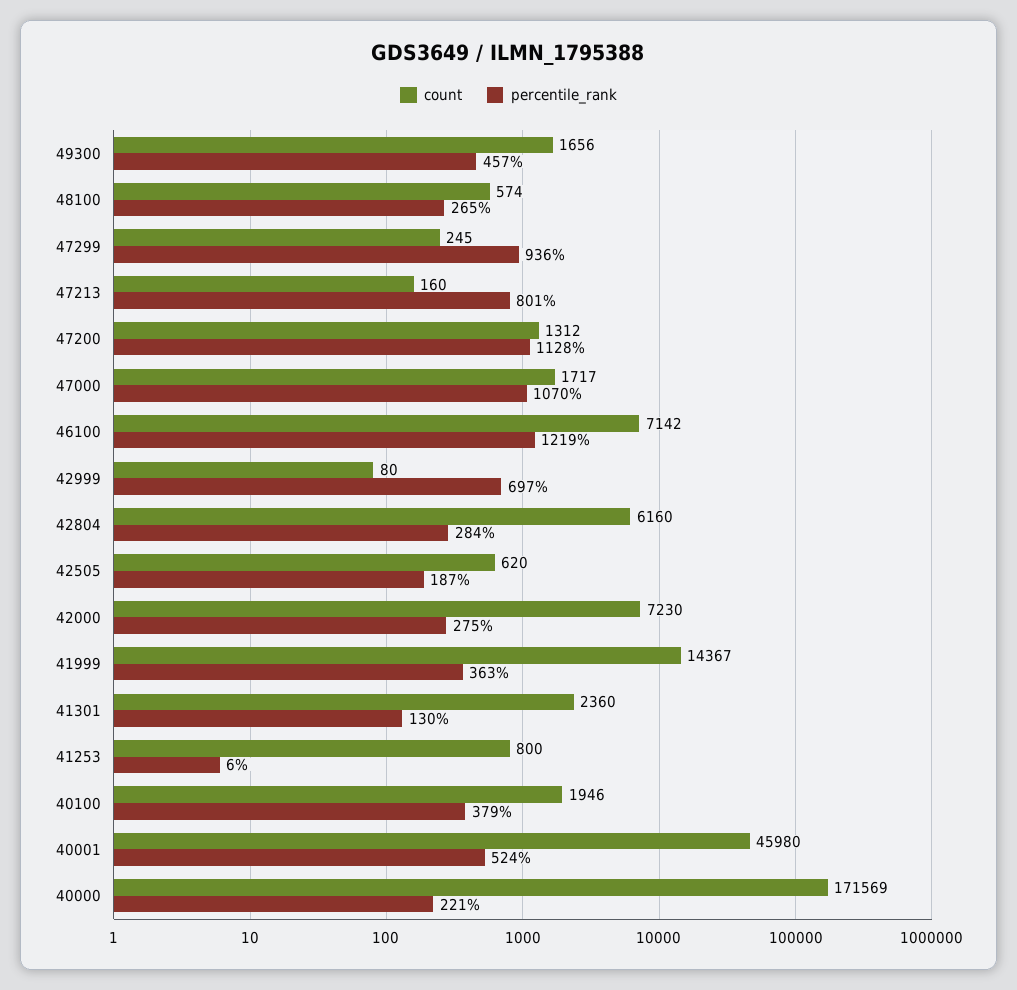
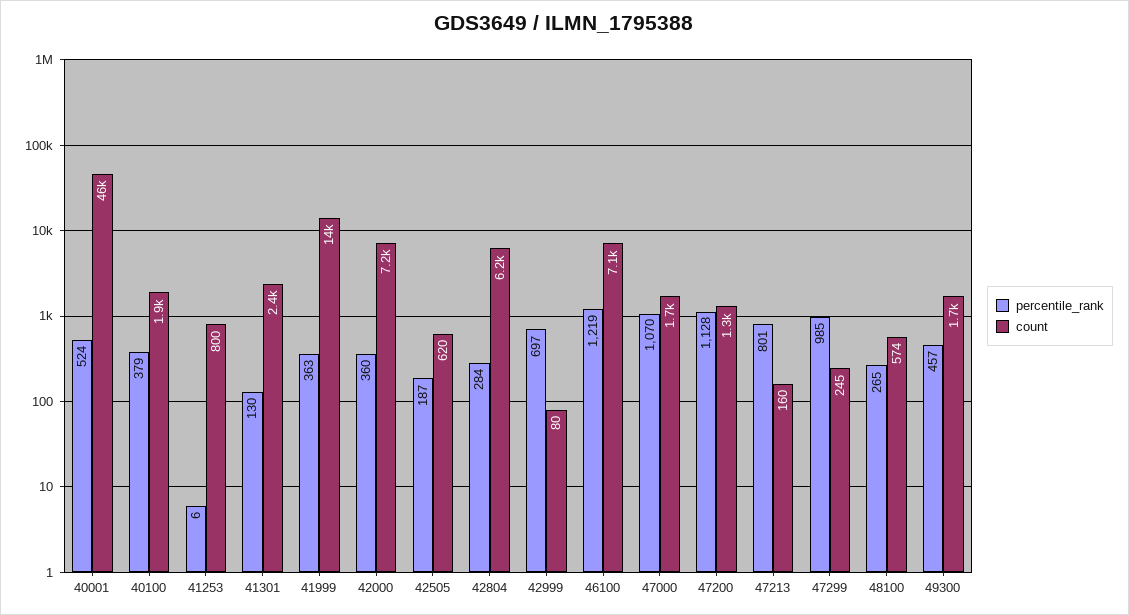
percentile_rank, 47299: 936 -> 985
percentile_rank, 42000: 275 -> 360
count, 40000: 171569 -> none
percentile_rank, 40000: 221 -> none

